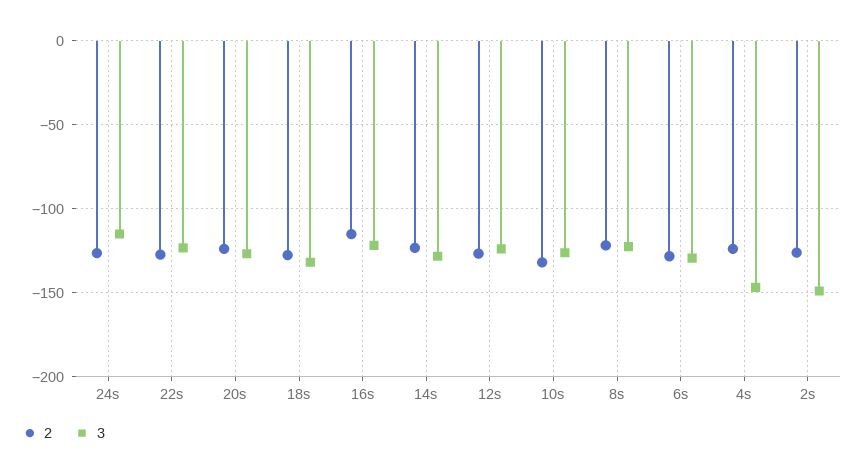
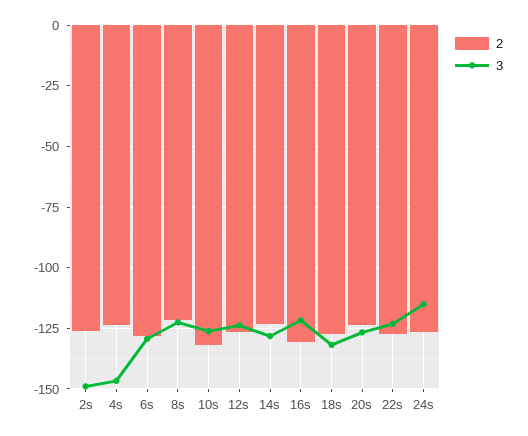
2, 16s: -115 -> -130

